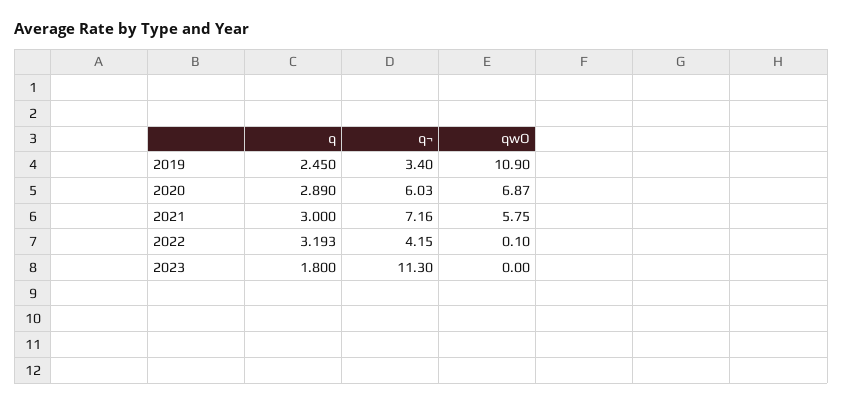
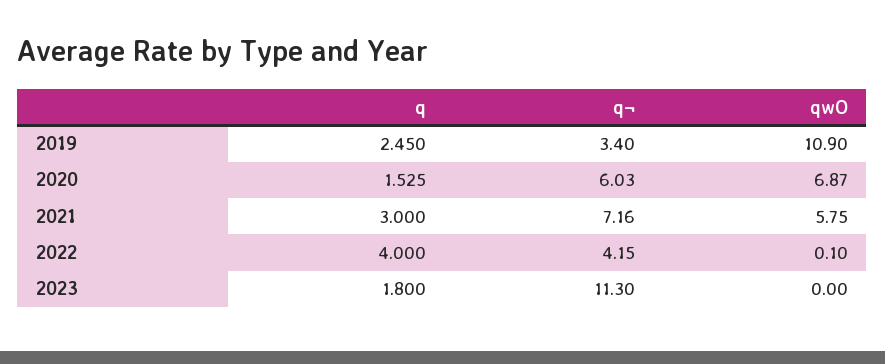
q, 2020: 2.89 -> 1.525
q, 2022: 3.193 -> 4

